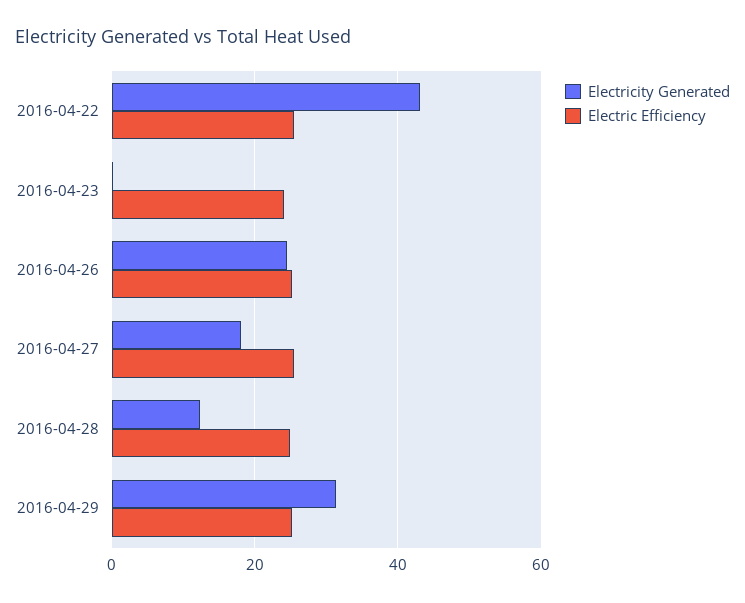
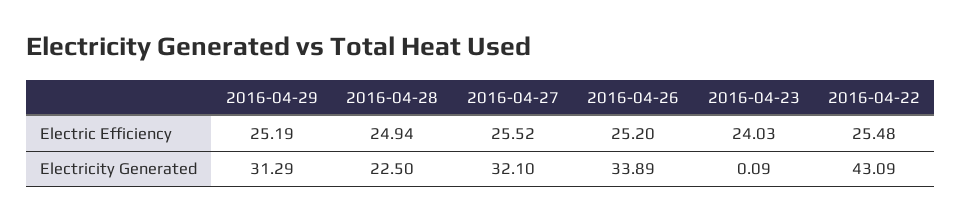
Electricity Generated, 2016-04-26: 24 -> 33.89
Electricity Generated, 2016-04-27: 18 -> 32.1
Electricity Generated, 2016-04-28: 12 -> 22.5

